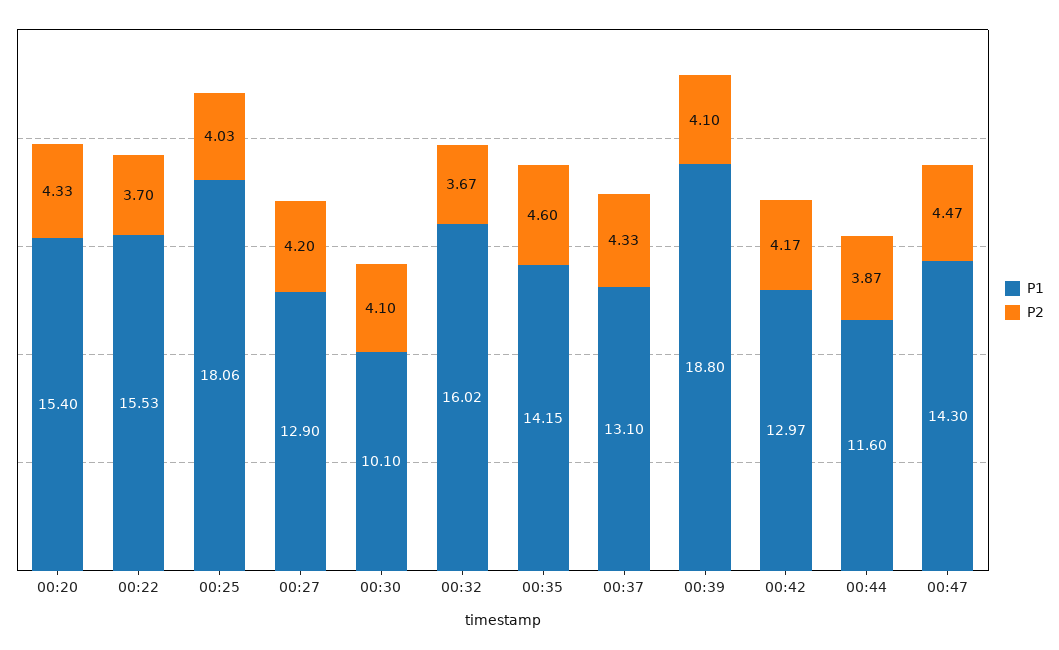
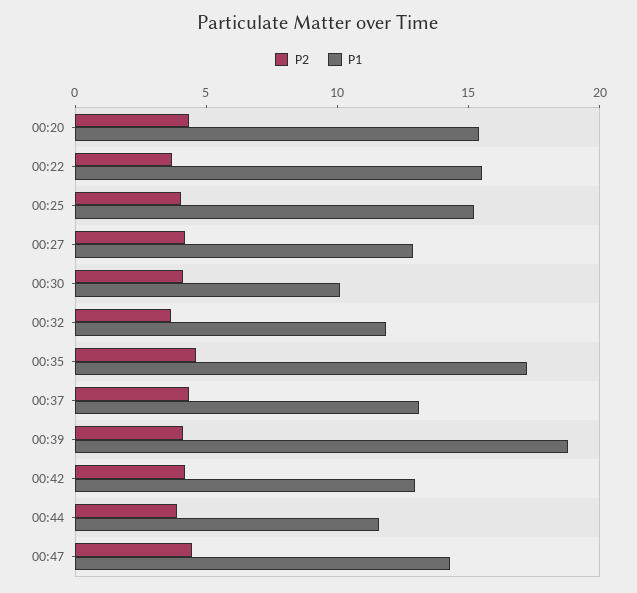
P1, 00:25: 18.06 -> 15
P1, 00:32: 16.02 -> 12
P1, 00:35: 14.15 -> 17

